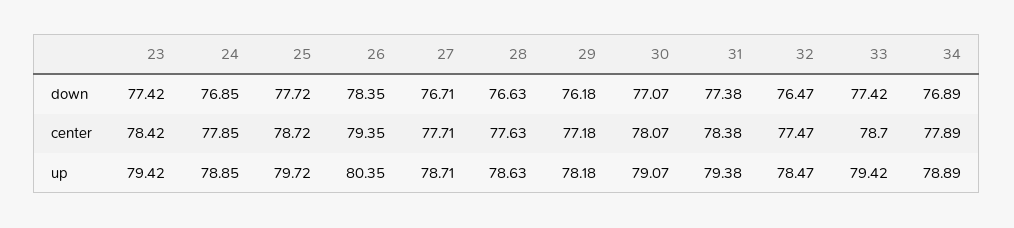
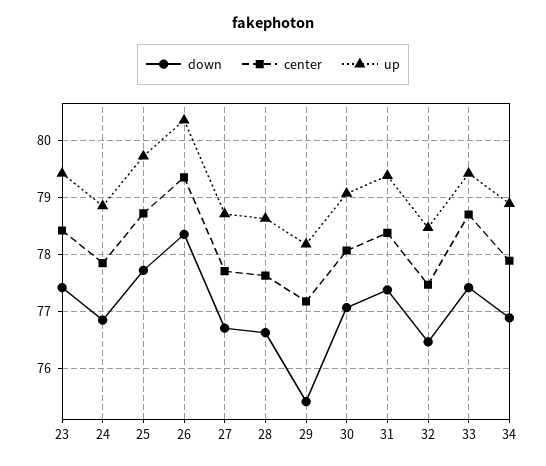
down, 29: 76.18 -> 75.4

